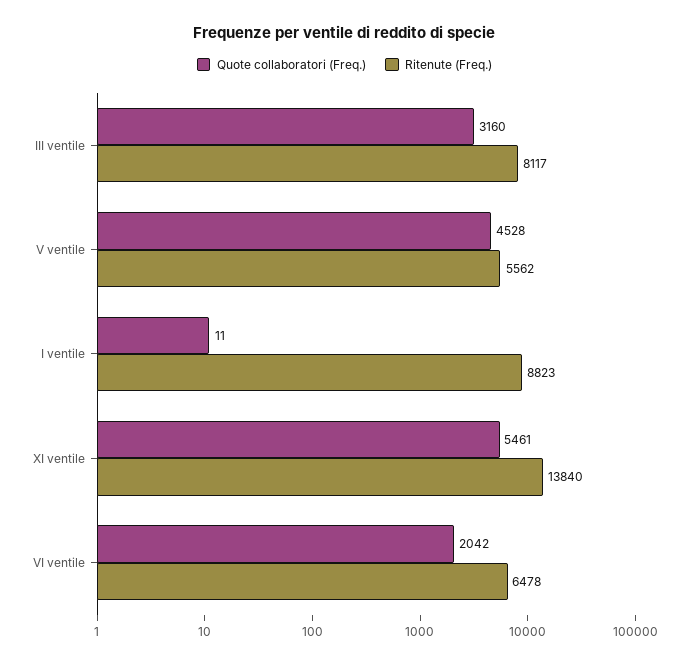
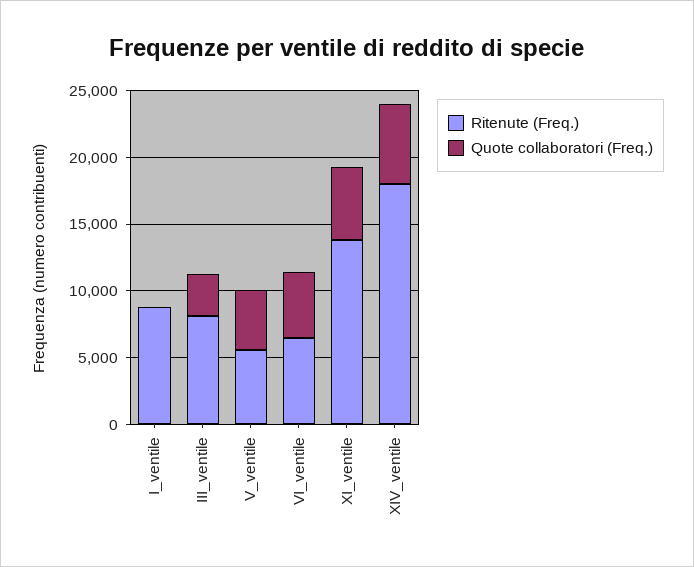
Quote collaboratori (Freq.), VI ventile: 2042 -> 5000
Ritenute (Freq.), XIV_ventile: none -> 18000
Quote collaboratori (Freq.), XIV_ventile: none -> 6000

